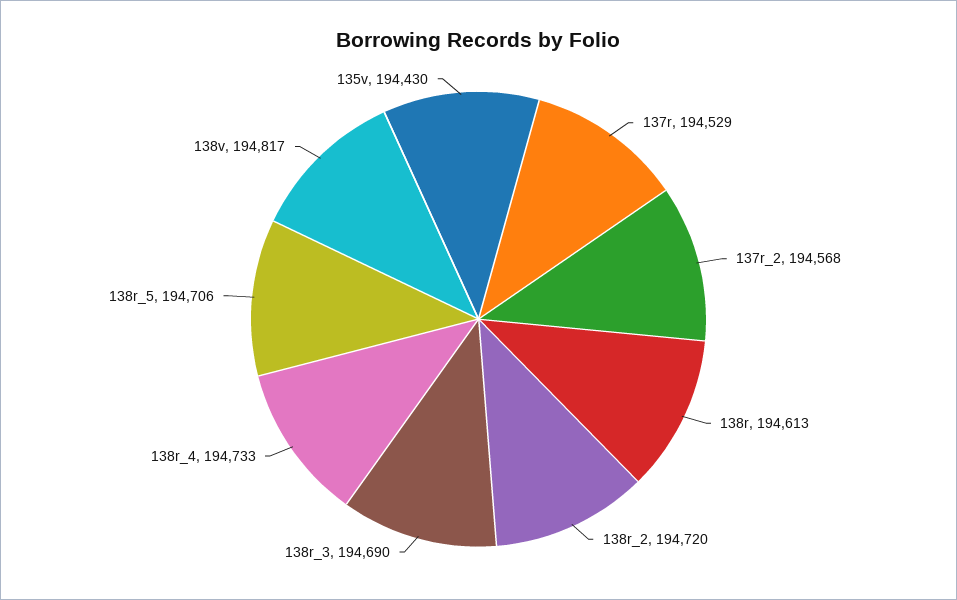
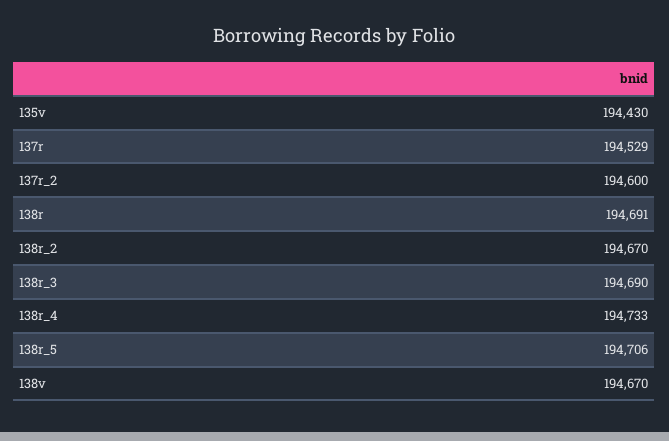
137r_2: 194568 -> 194600
138r: 194613 -> 194691
138r_2: 194720 -> 194670
138v: 194817 -> 194670

